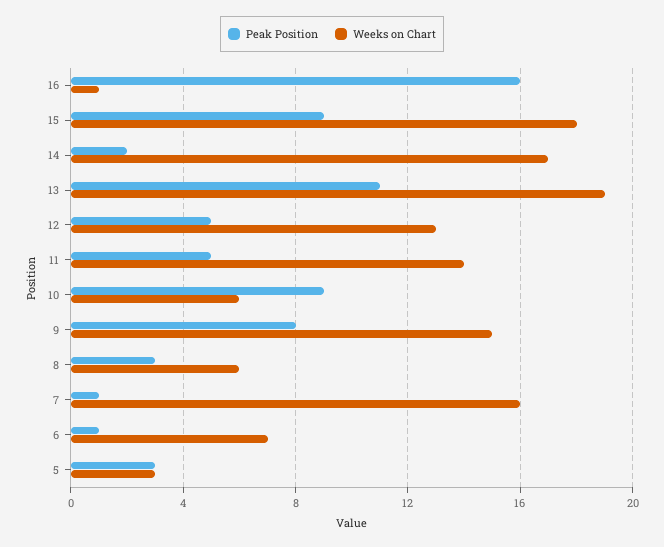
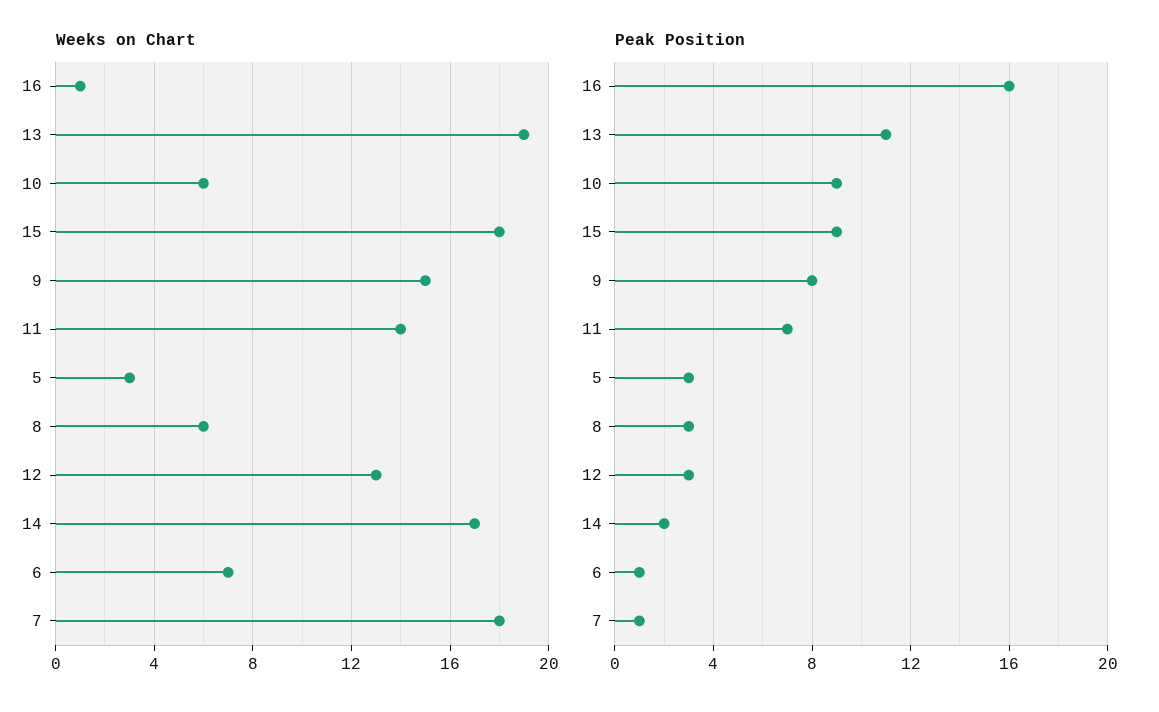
Peak Position, 12: 5 -> 3
Peak Position, 11: 5 -> 7
Weeks on Chart, 7: 16 -> 18

